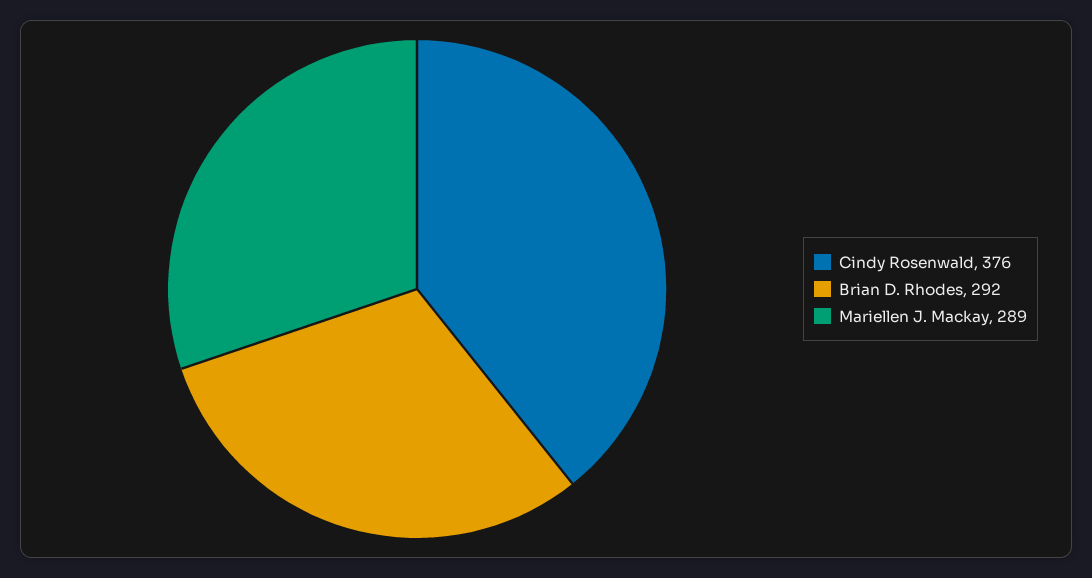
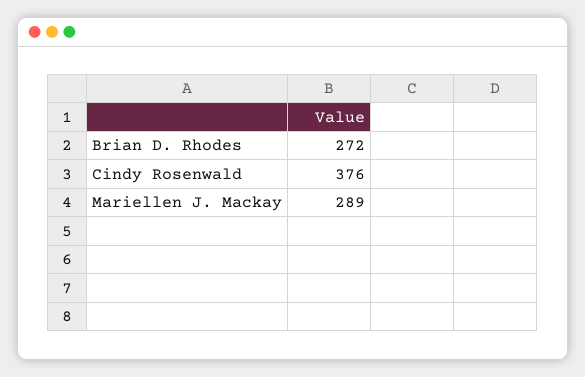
Brian D. Rhodes: 292 -> 272

